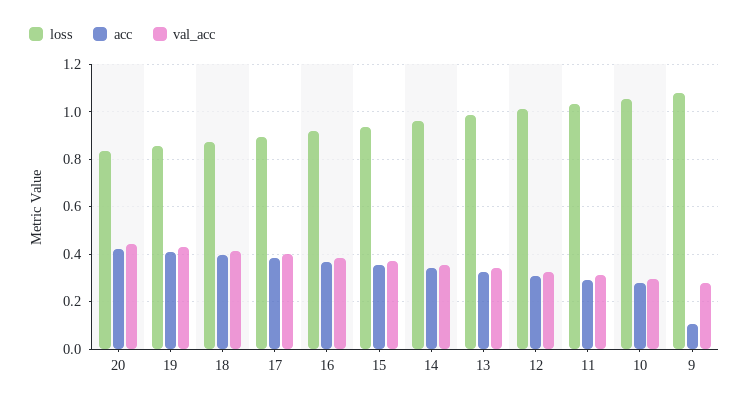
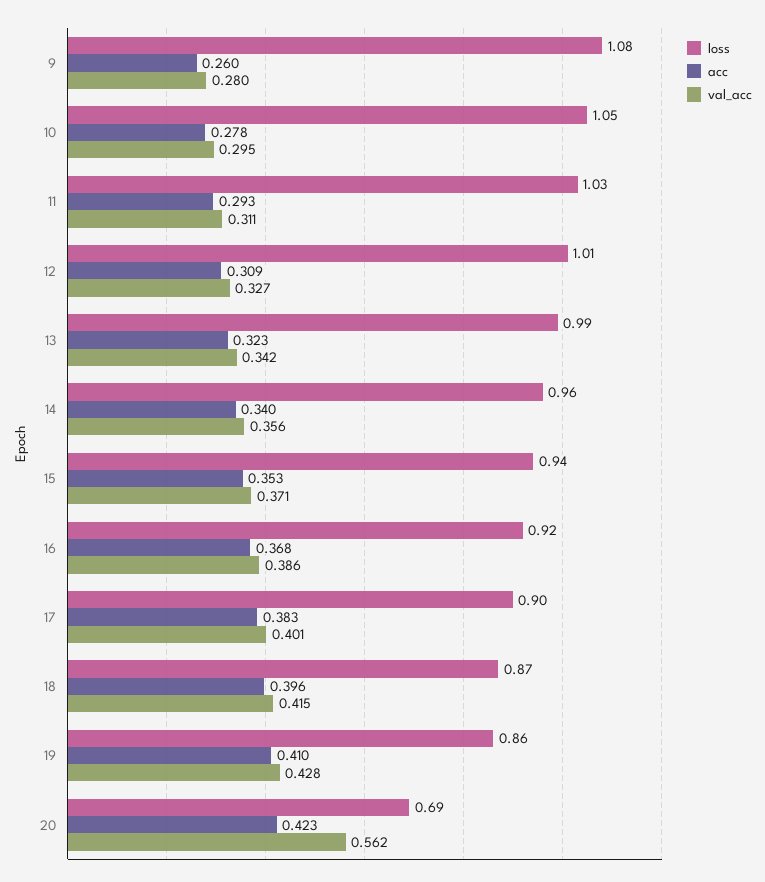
loss, 20: 0.85 -> 0.69
val_acc, 20: 0.45 -> 0.562
acc, 9: 0.1 -> 0.26

